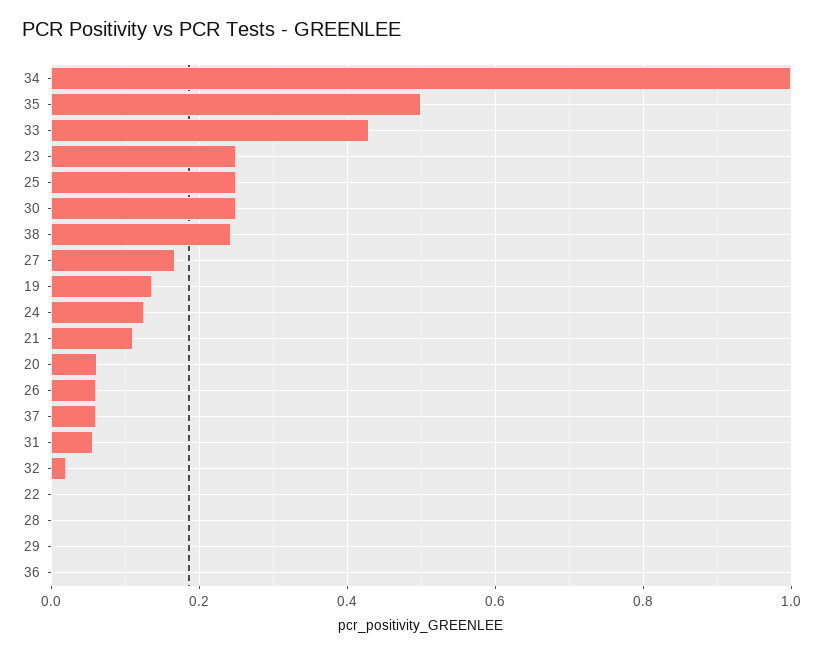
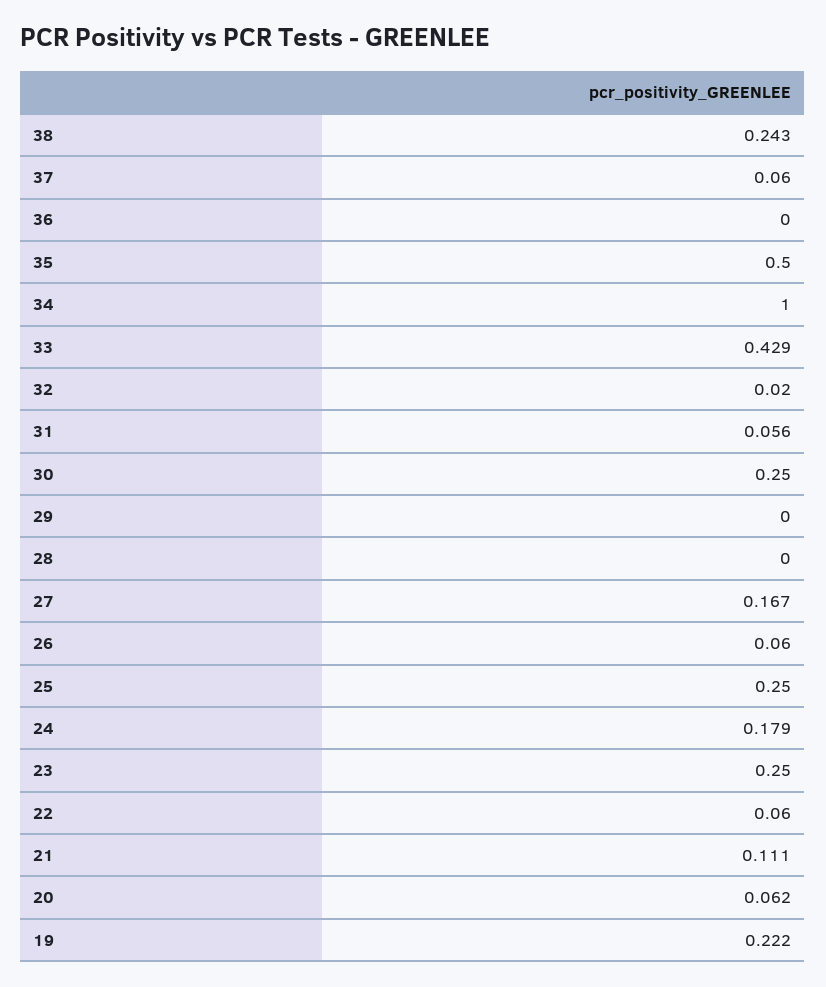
19: 0.14 -> 0.222
24: 0.12 -> 0.179
22: 0 -> 0.06

